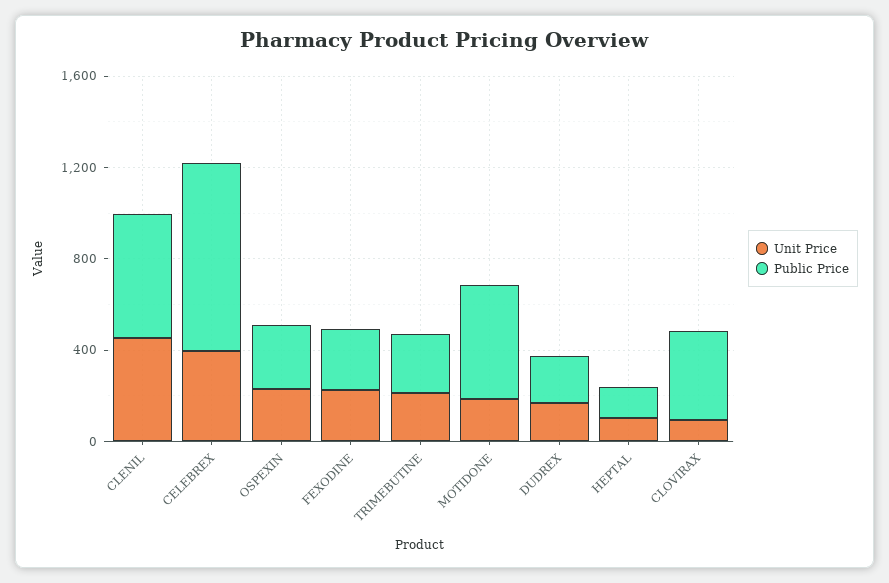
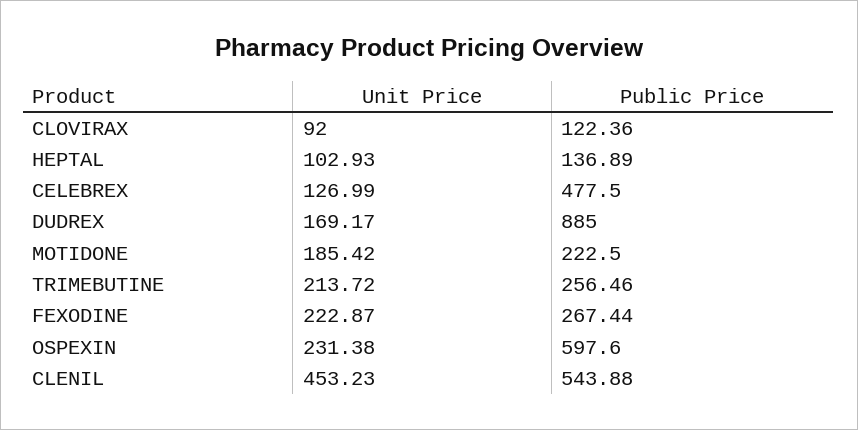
Unit Price, CELEBREX: 400 -> 126.99
Public Price, CELEBREX: 800 -> 477.5
Public Price, OSPEXIN: 300 -> 597.6
Public Price, MOTIDONE: 500 -> 222.5
Public Price, DUDREX: 200 -> 885
Public Price, CLOVIRAX: 400 -> 122.36

